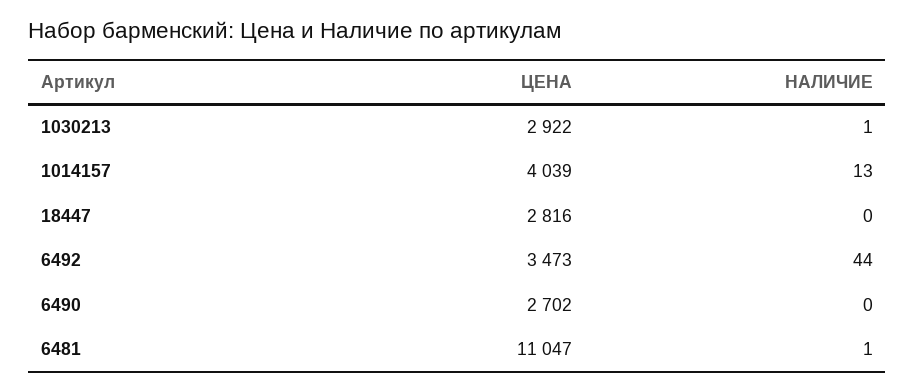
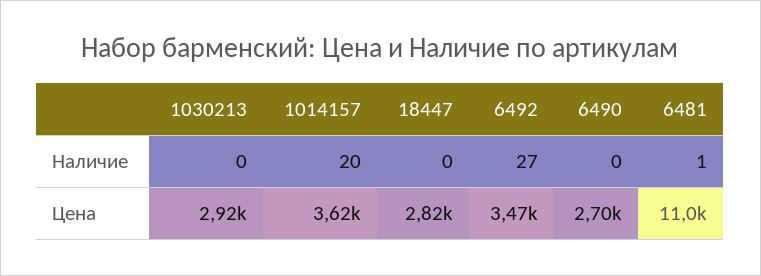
НАЛИЧИЕ, 1030213: 1 -> 0
ЦЕНА, 1014157: 4039 -> 3620
НАЛИЧИЕ, 1014157: 13 -> 20
НАЛИЧИЕ, 6492: 44 -> 27

